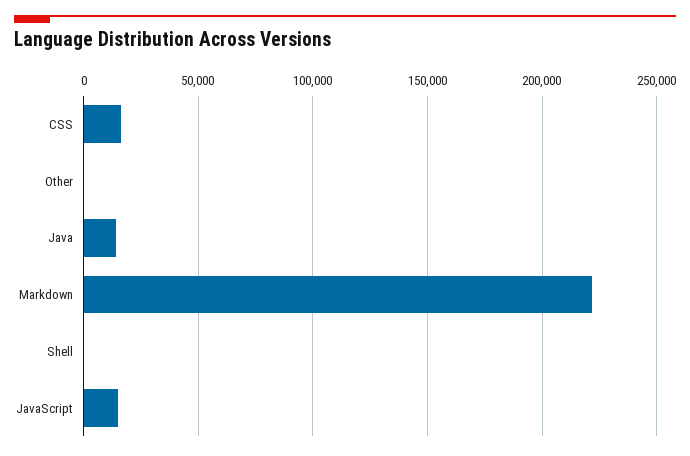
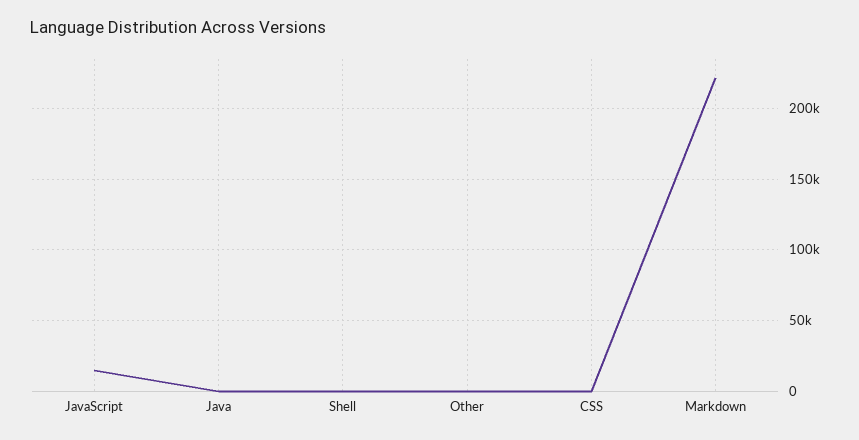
CSS: 15000 -> 0
Java: 15000 -> 0

